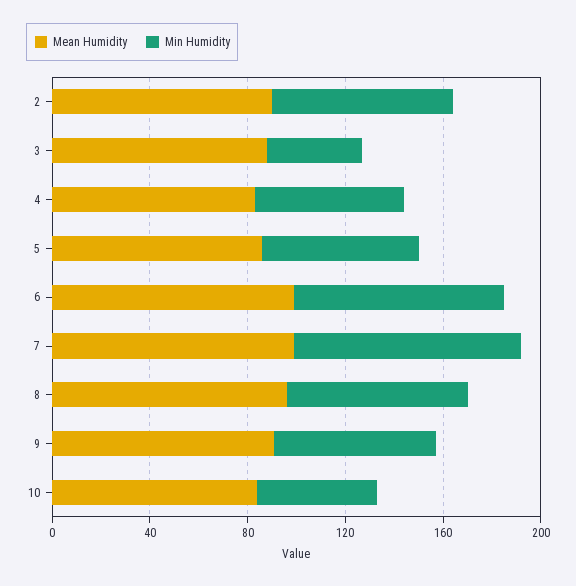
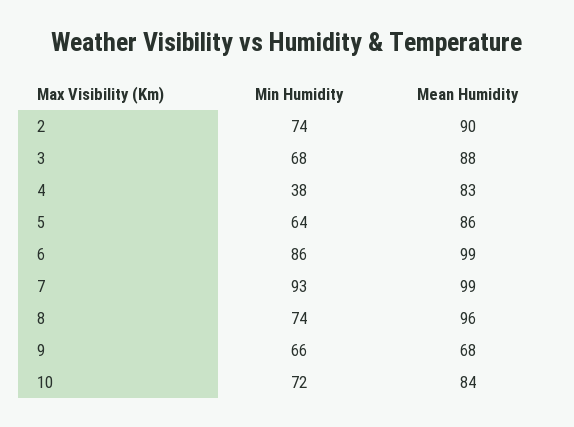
Min Humidity, 3: 40 -> 68
Min Humidity, 4: 60 -> 38
Mean Humidity, 9: 90 -> 68
Min Humidity, 10: 50 -> 72

